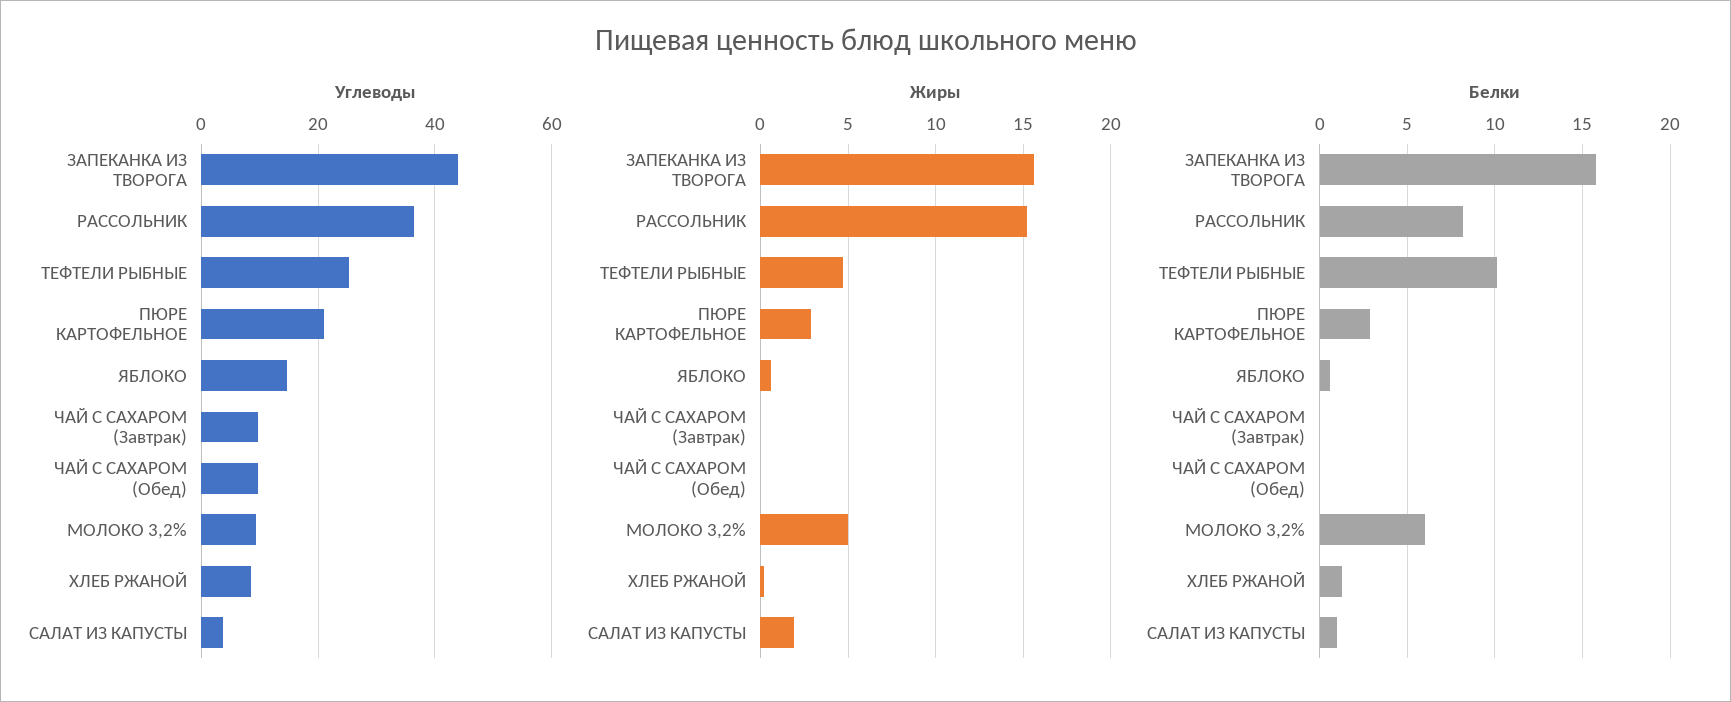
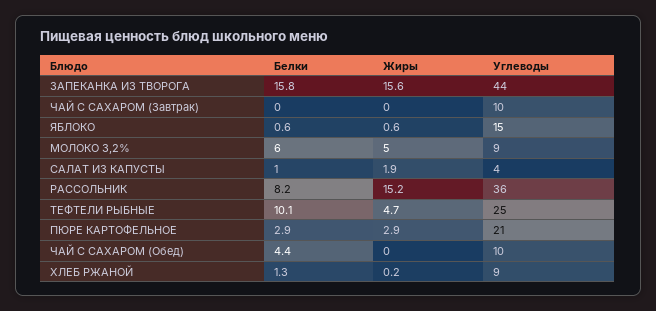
Белки, ЧАЙ С САХАРОМ (Обед): 0 -> 4.4

